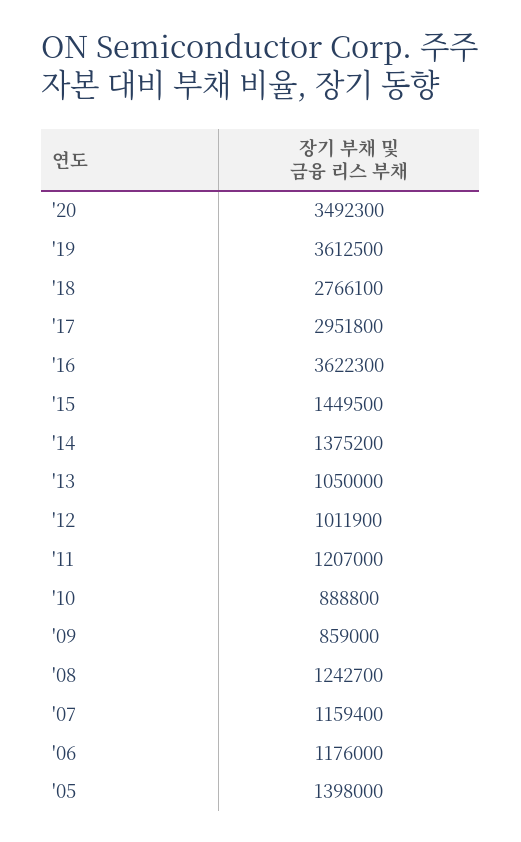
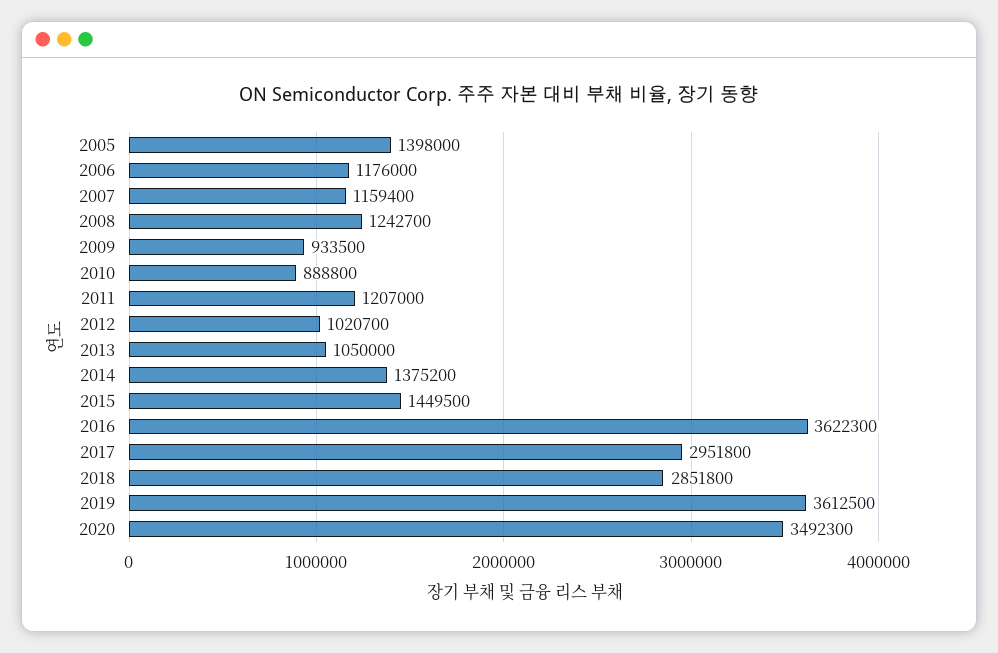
'18: 2766100 -> 2851800
'12: 1011900 -> 1020700
'09: 859000 -> 933500

